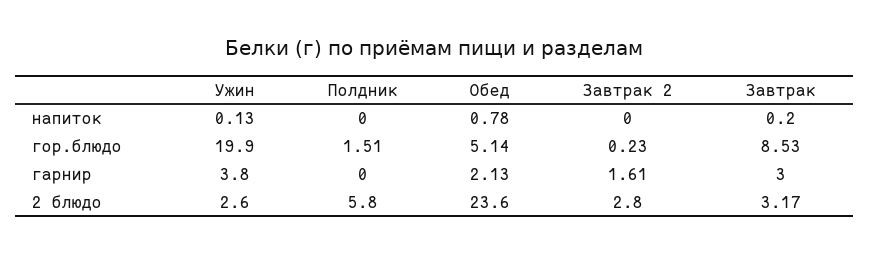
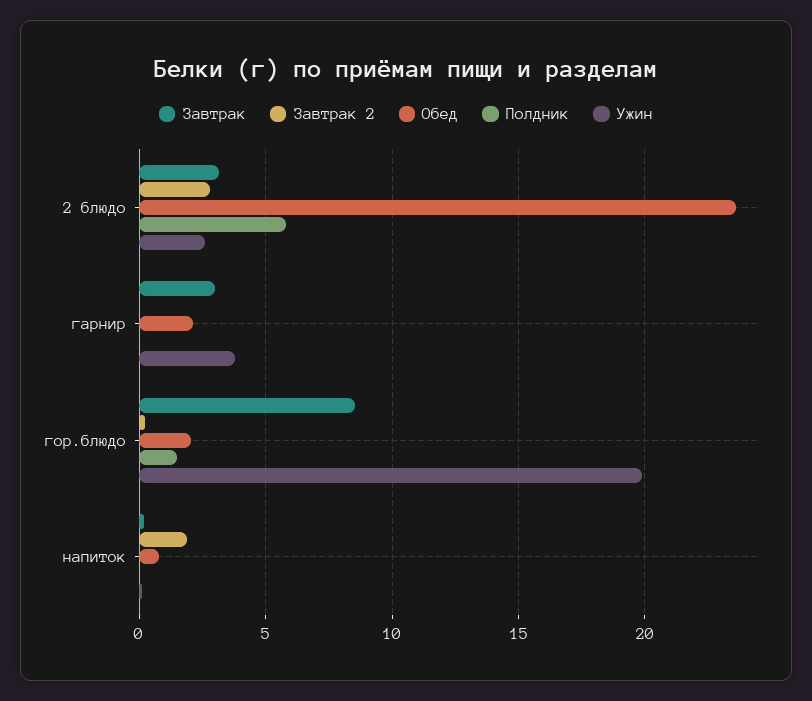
Завтрак 2, напиток: 0 -> 2
Обед, гор.блюдо: 5.14 -> 2
Завтрак 2, гарнир: 1.61 -> 0

